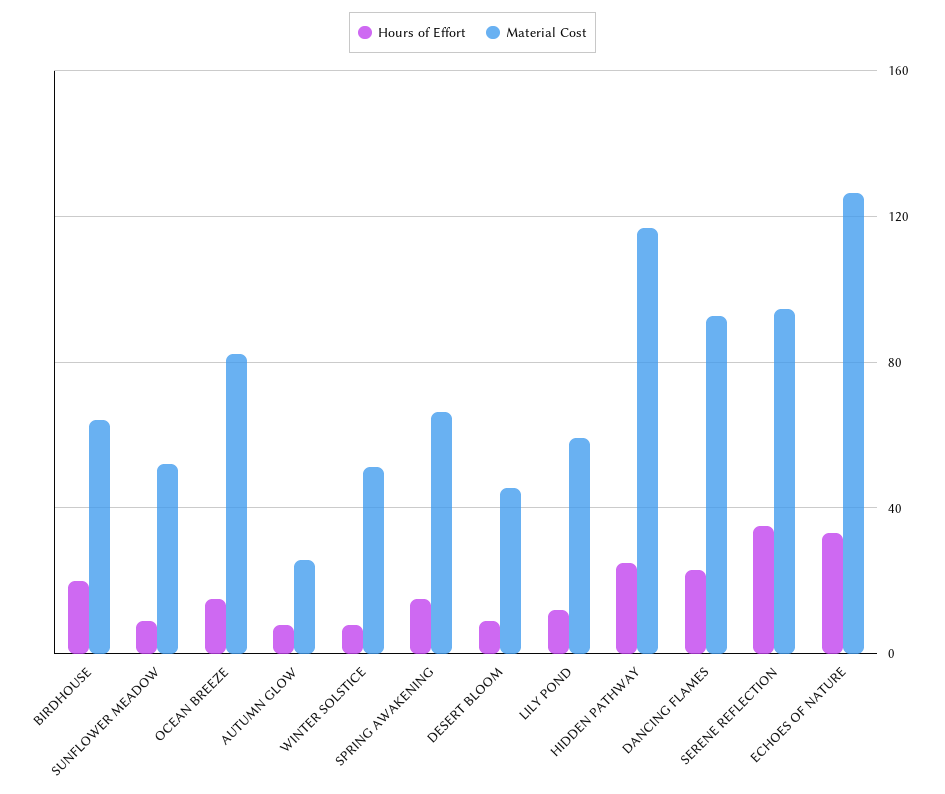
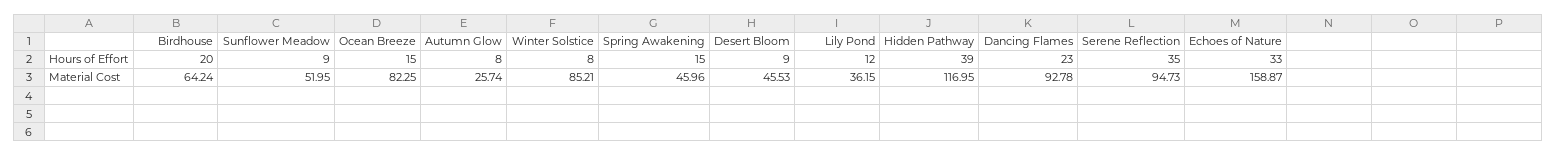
Material Cost, WINTER SOLSTICE: 50 -> 85.21
Material Cost, SPRING AWAKENING: 65 -> 45.96
Material Cost, LILY POND: 60 -> 36.15
Hours of Effort, HIDDEN PATHWAY: 25 -> 39
Material Cost, ECHOES OF NATURE: 125 -> 158.87

